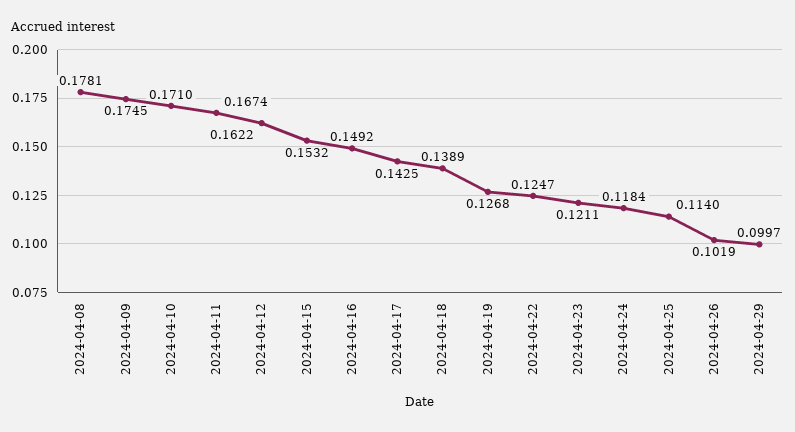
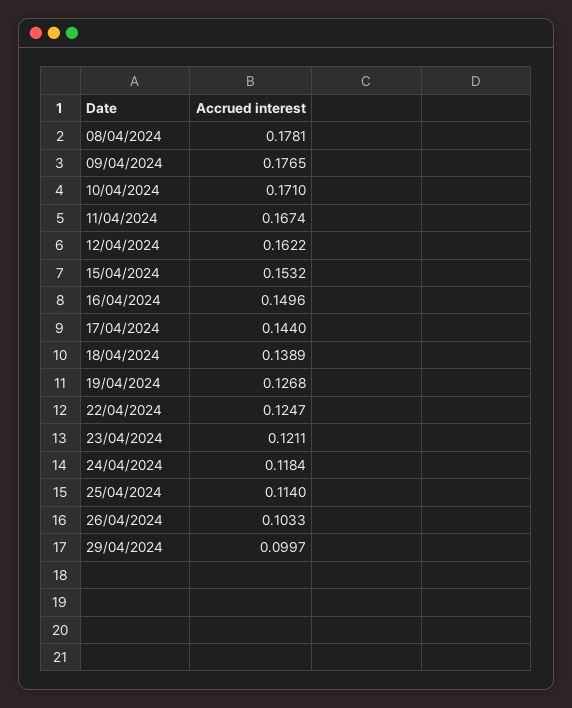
2024-04-09: 0.1745 -> 0.1765
2024-04-16: 0.1492 -> 0.1496
2024-04-17: 0.1425 -> 0.144
2024-04-26: 0.1019 -> 0.1033

